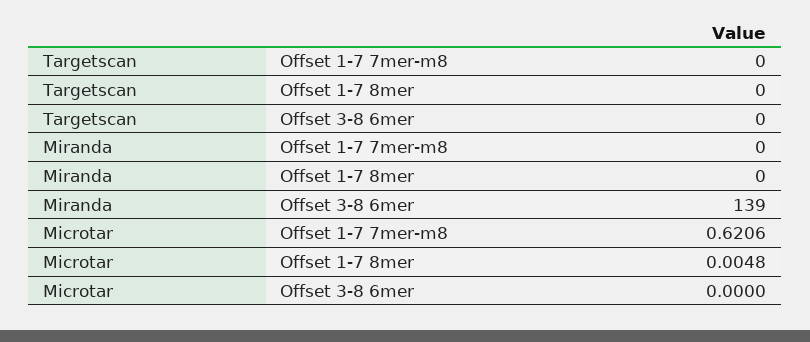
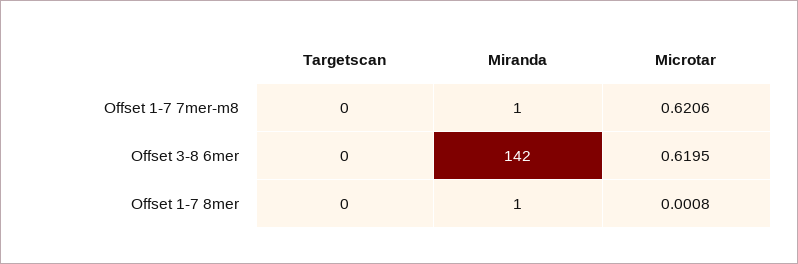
Miranda, Offset 1-7 7mer-m8: 0 -> 1
Miranda, Offset 1-7 8mer: 0 -> 1
Miranda, Offset 3-8 6mer: 139 -> 142
Microtar, Offset 1-7 8mer: 0.0048 -> 0.0008
Microtar, Offset 3-8 6mer: 0 -> 0.6195

